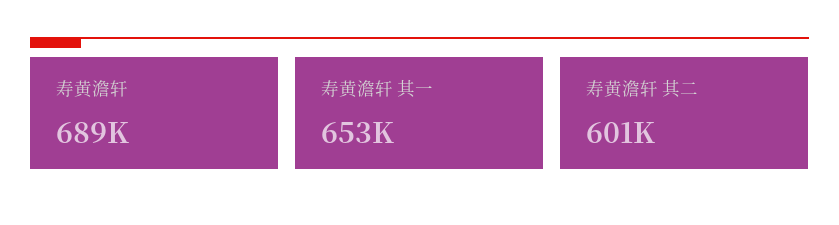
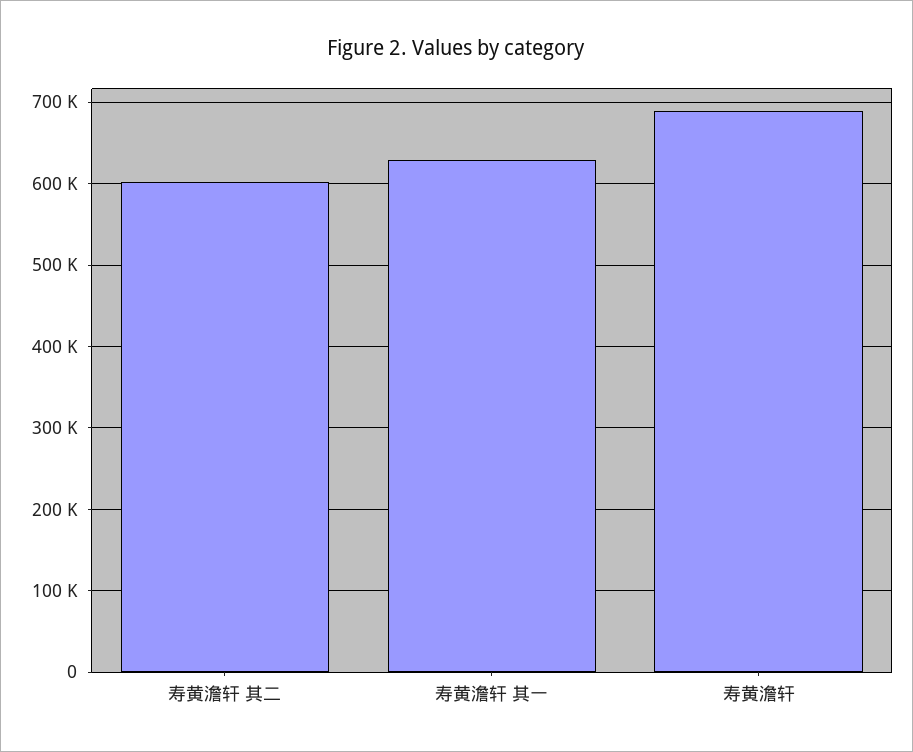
寿黄澹轩 其一: 653000 -> 630000

